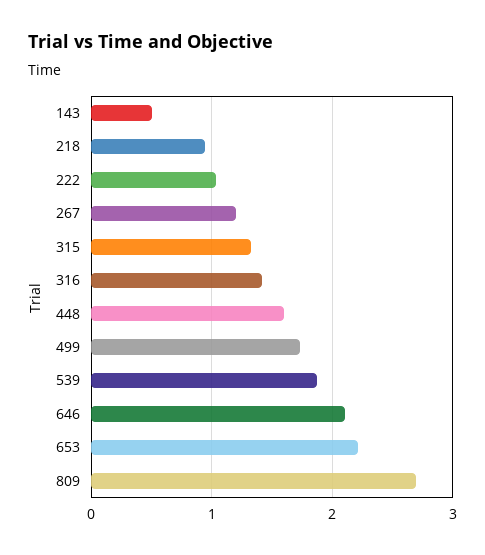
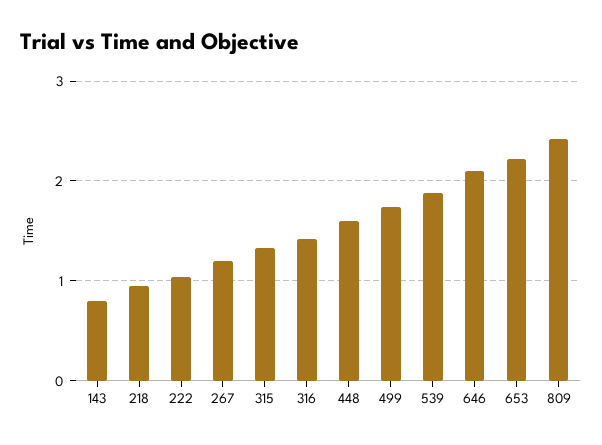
143: 0.5 -> 0.8
809: 2.7 -> 2.4

